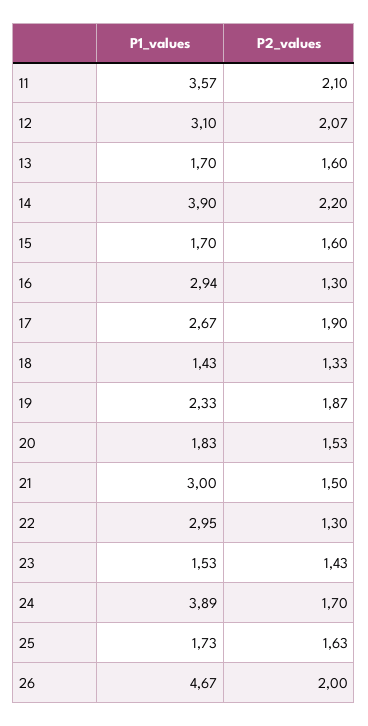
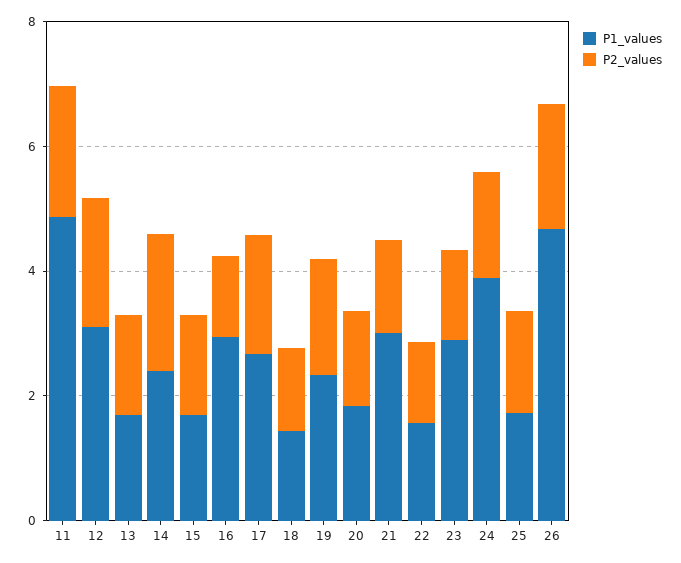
P1_values, 11: 3.57 -> 5
P1_values, 14: 3.9 -> 2.5
P1_values, 22: 2.95 -> 1.5
P1_values, 23: 1.53 -> 3

